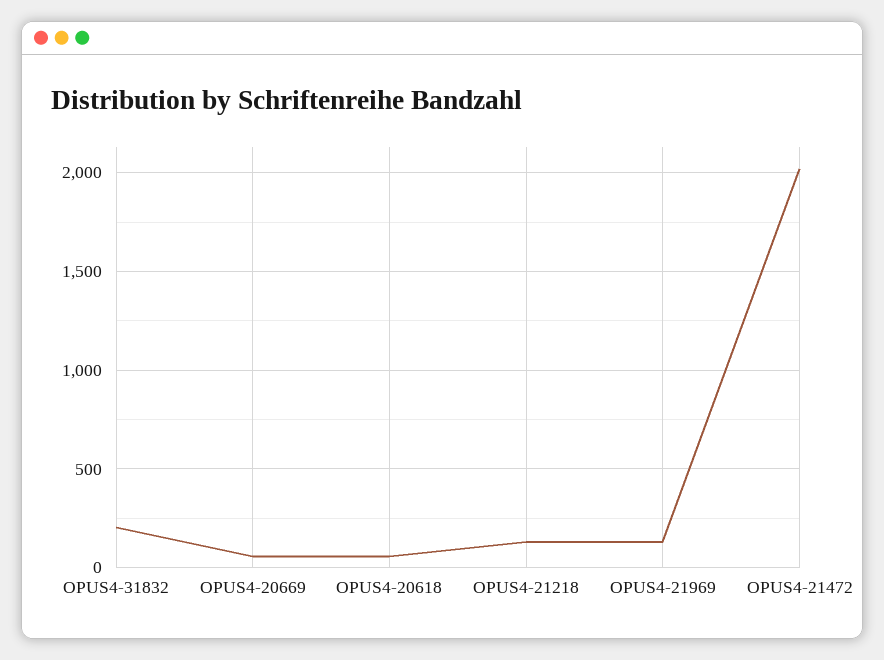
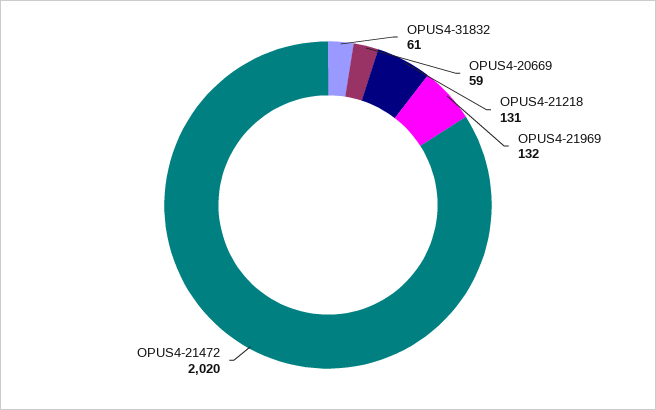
OPUS4-31832: 200 -> 61
OPUS4-20618: 50 -> none

